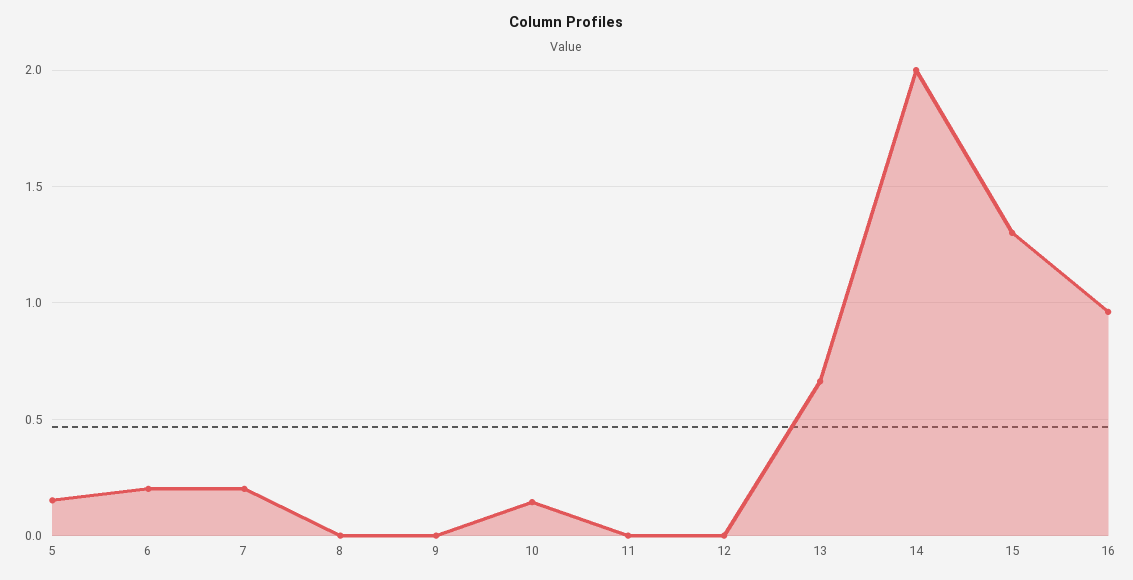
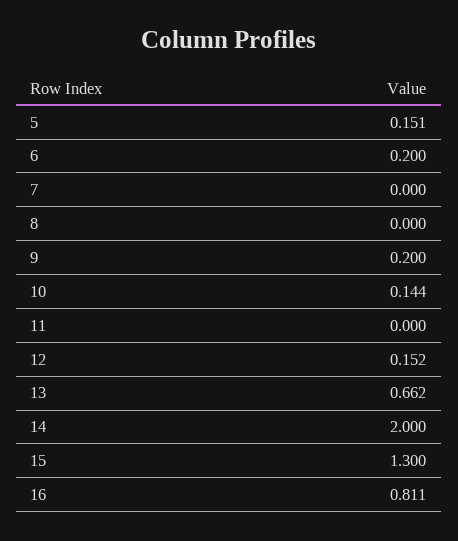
7: 0.2 -> 0
9: 0 -> 0.2
12: 0 -> 0.152
16: 0.95 -> 0.811

